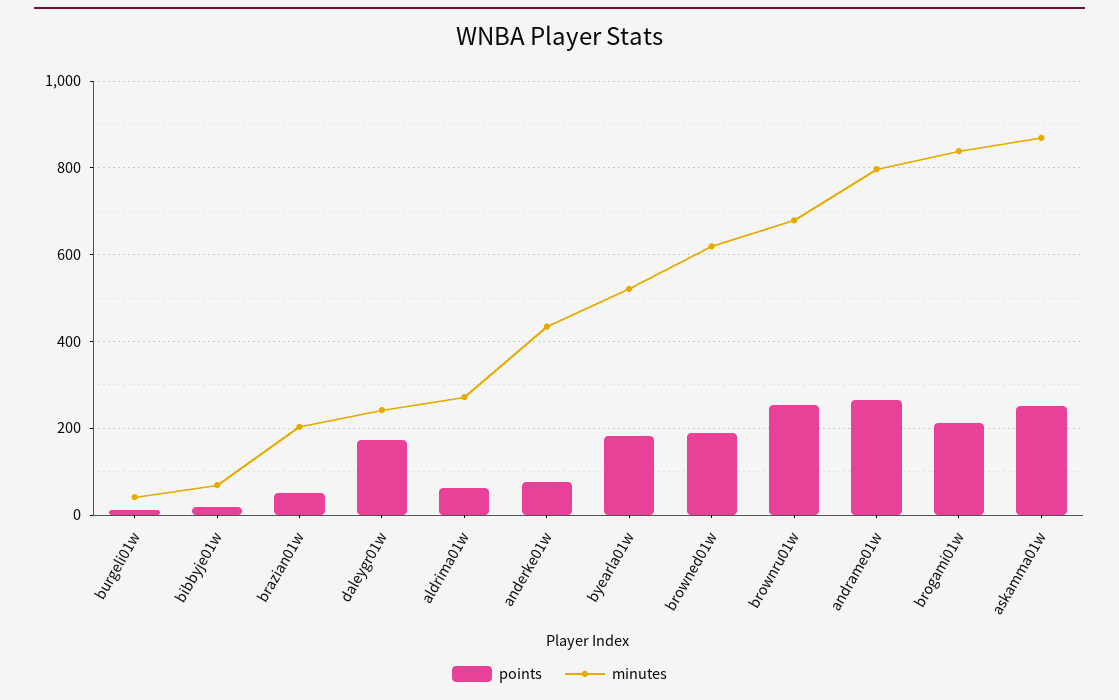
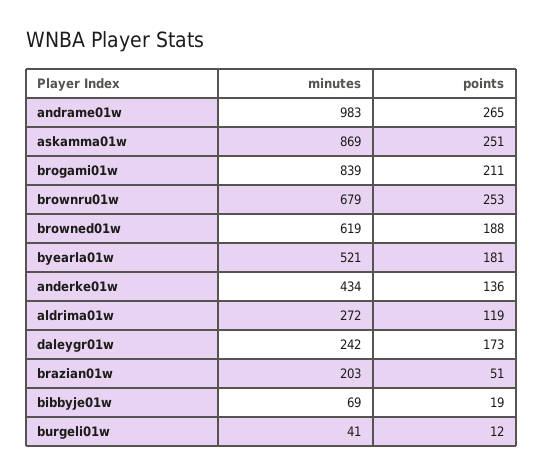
points, aldrima01w: 60 -> 119
points, anderke01w: 80 -> 136
minutes, andrame01w: 800 -> 983

